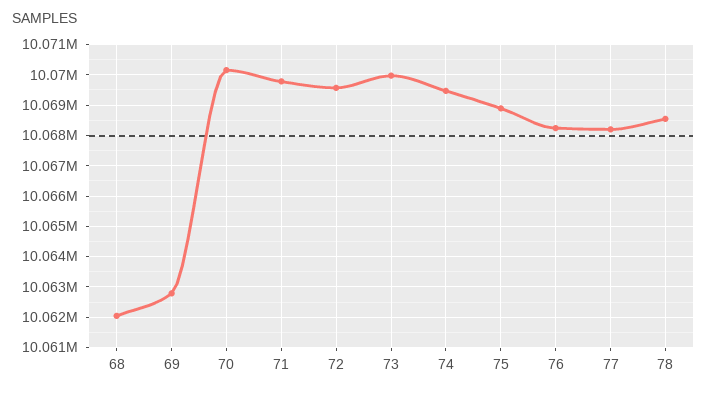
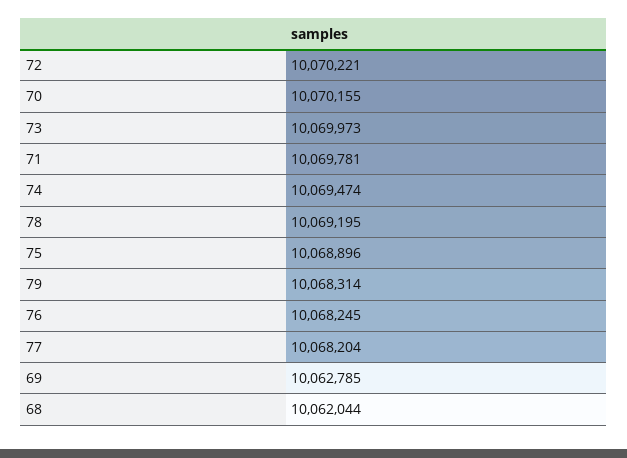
72: 10069600 -> 10070221
78: 10068600 -> 10069195
79: none -> 10068314

